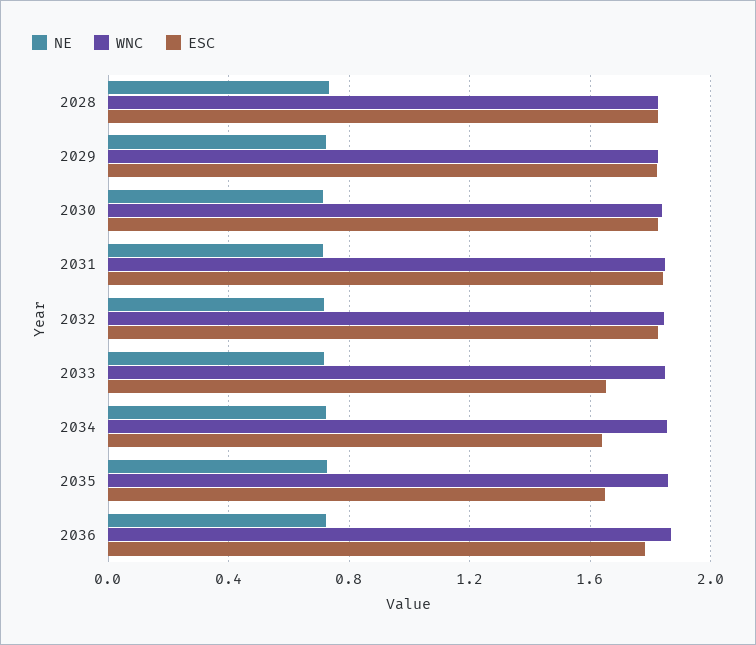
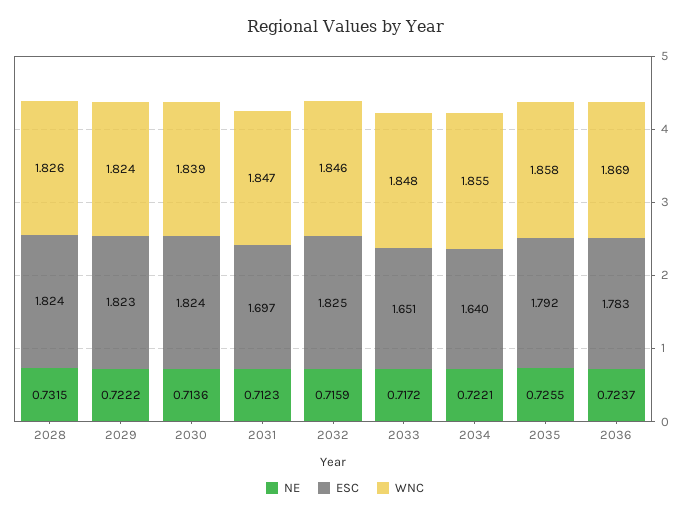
ESC, 2031: 1.85 -> 1.697
ESC, 2035: 1.65 -> 1.792

